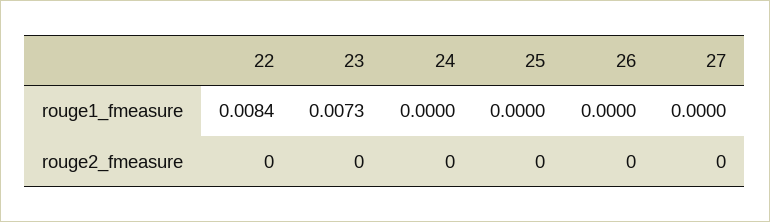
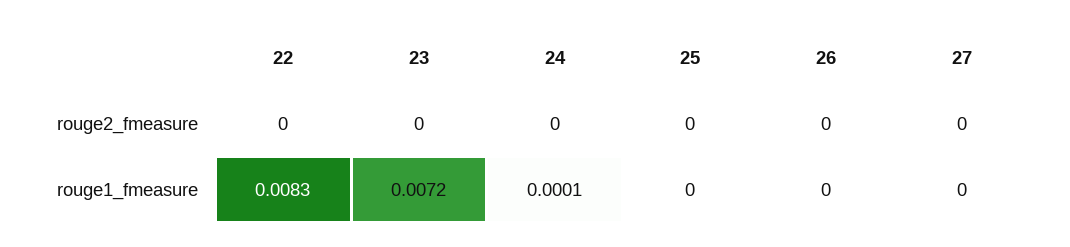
22, rouge1_fmeasure: 0.0084 -> 0.0083
23, rouge1_fmeasure: 0.0073 -> 0.0072
24, rouge1_fmeasure: 0 -> 0.0001

